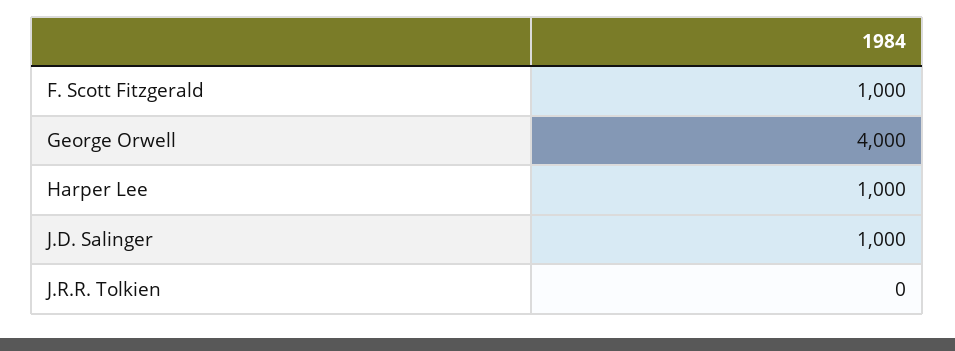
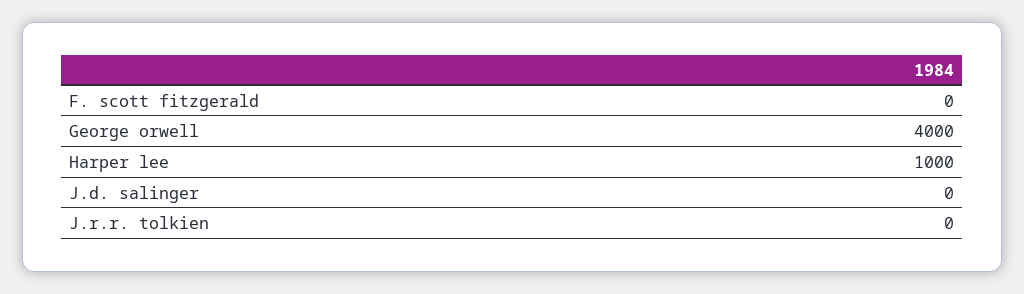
F. Scott Fitzgerald: 1000 -> 0
J.D. Salinger: 1000 -> 0

